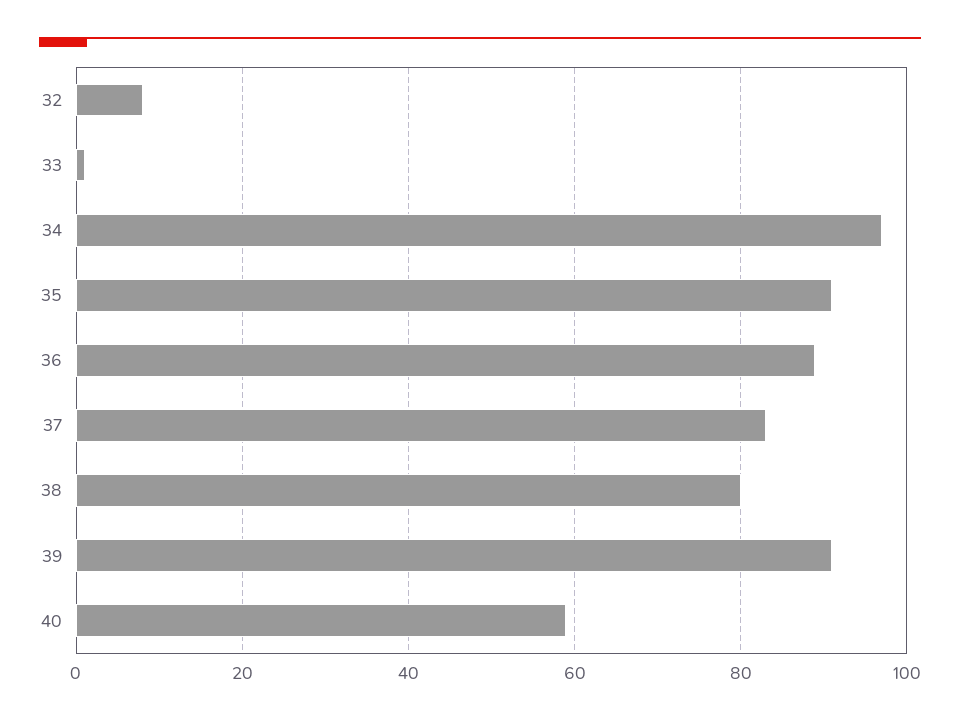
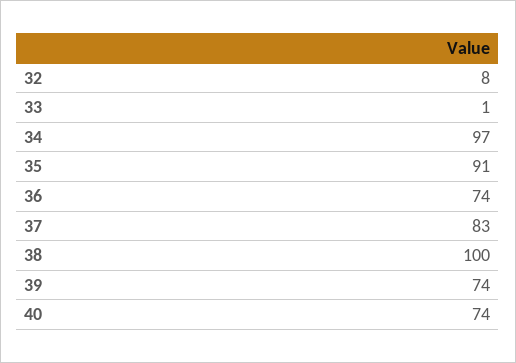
36: 90 -> 74
38: 80 -> 100
39: 90 -> 74
40: 60 -> 74

